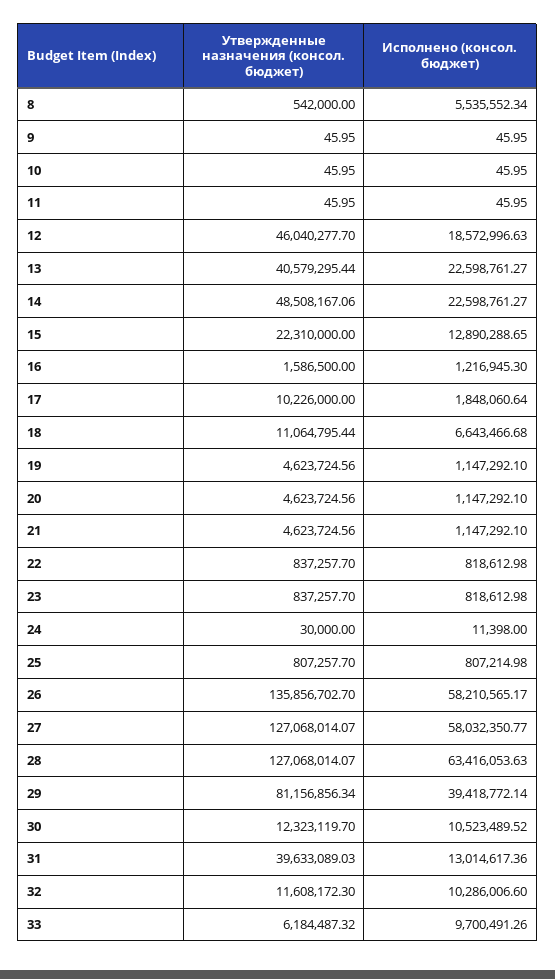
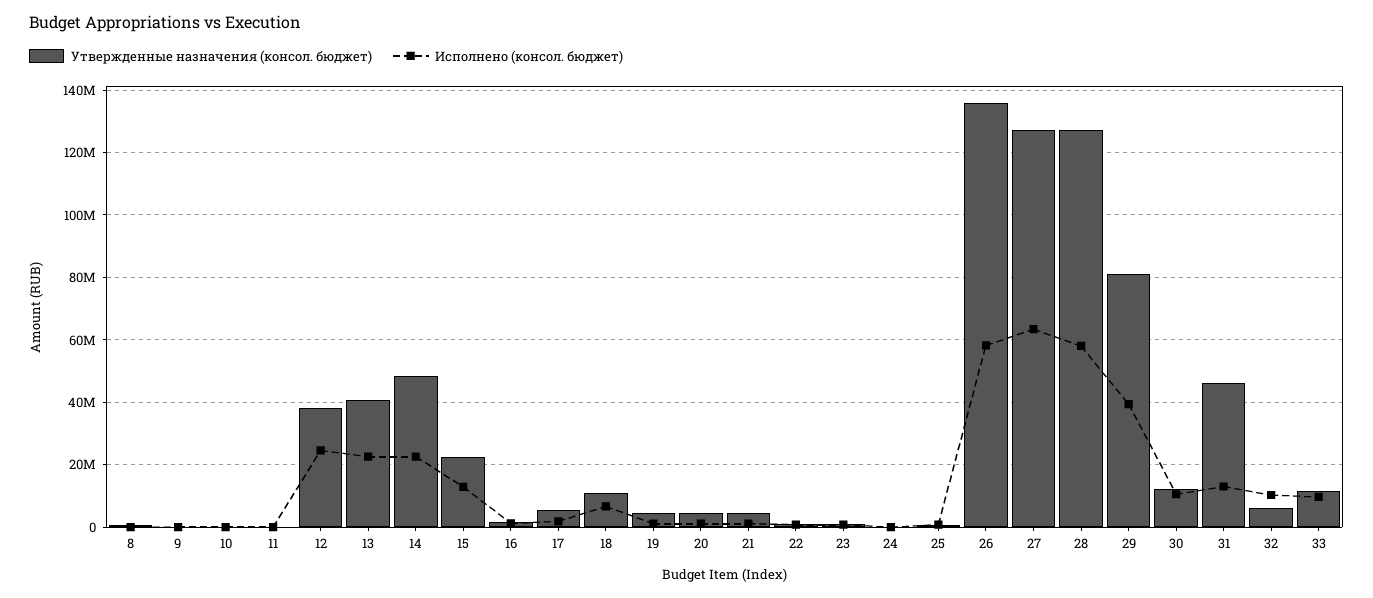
Исполнено (консол. бюджет), 8: 5535552.34 -> 0
Утвержденные назначения (консол. бюджет), 12: 46040277.7 -> 38000000
Исполнено (консол. бюджет), 12: 18572996.63 -> 24000000
Утвержденные назначения (консол. бюджет), 17: 10226000 -> 6000000
Исполнено (консол. бюджет), 27: 58032350.77 -> 64000000
Исполнено (консол. бюджет), 28: 63416053.63 -> 58000000
Утвержденные назначения (консол. бюджет), 31: 39633089.03 -> 46000000
Утвержденные назначения (консол. бюджет), 32: 11608172.3 -> 6000000
Утвержденные назначения (консол. бюджет), 33: 6184487.32 -> 12000000

